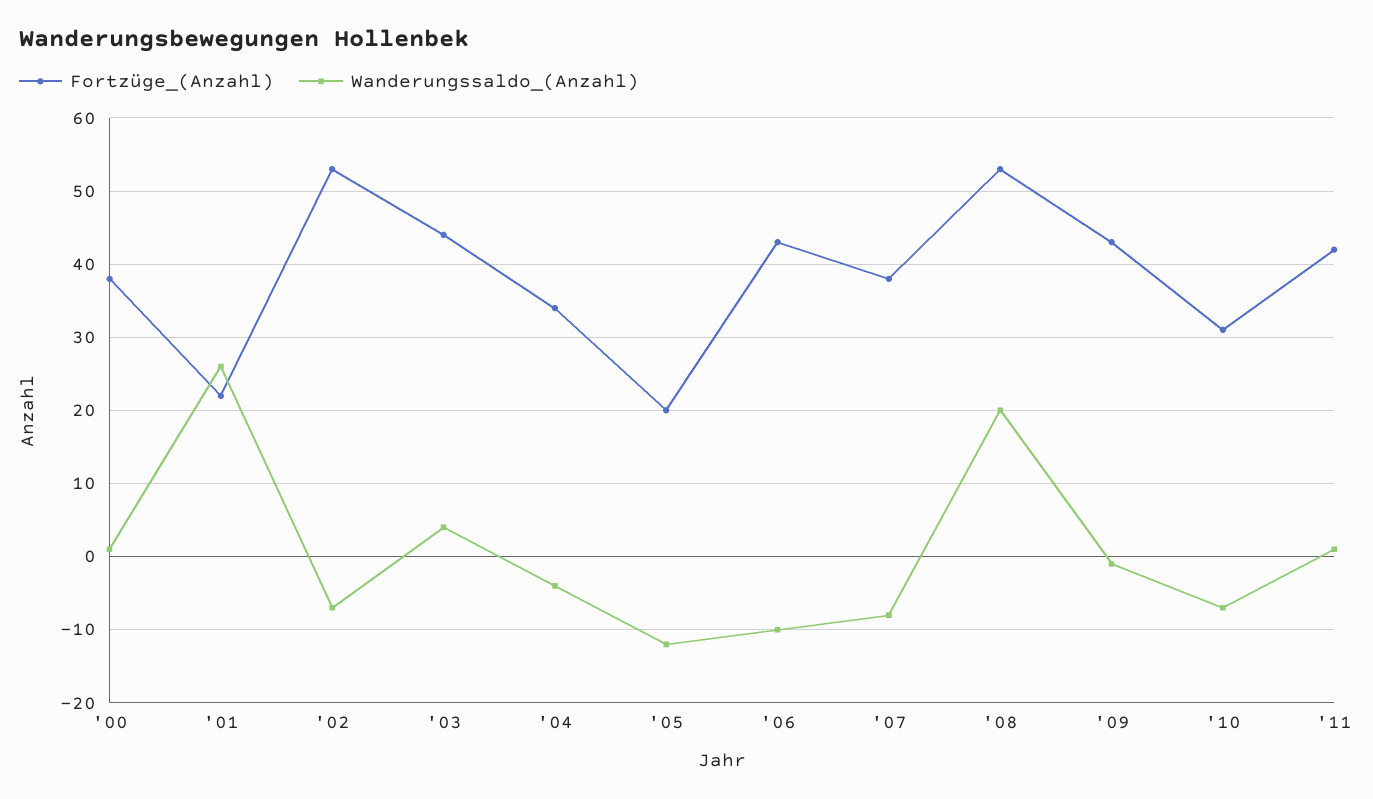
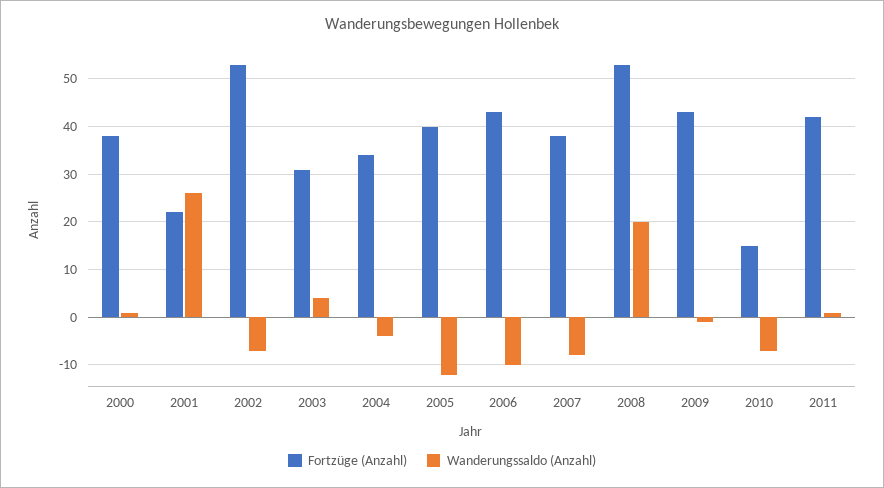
Fortzüge_(Anzahl), '03: 44 -> 30
Fortzüge_(Anzahl), '05: 20 -> 40
Fortzüge_(Anzahl), '10: 31 -> 15

